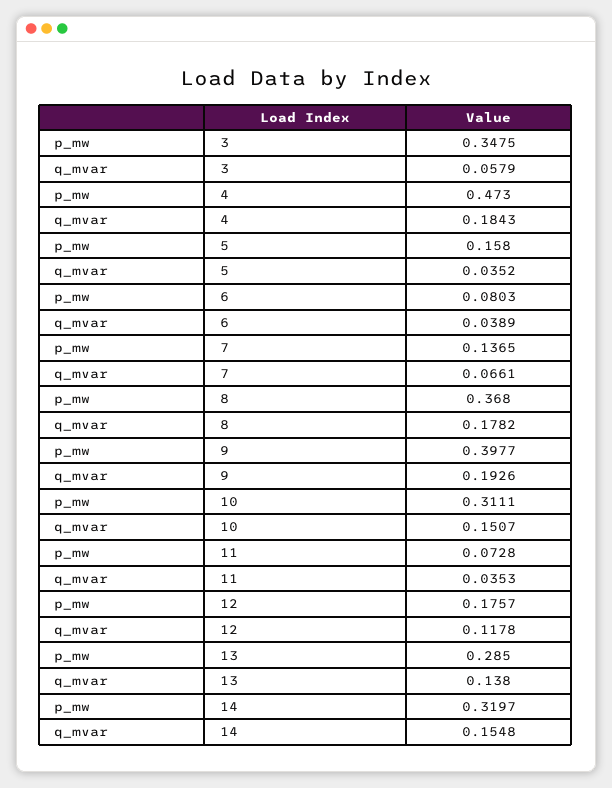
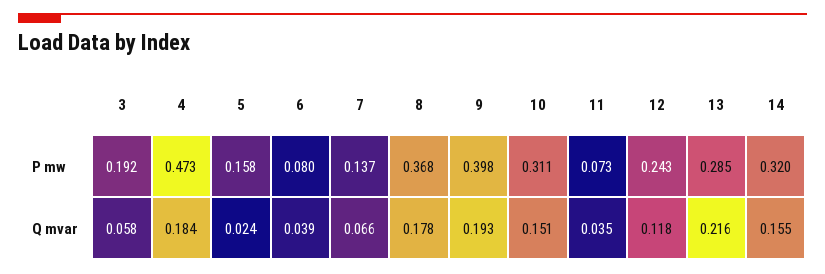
p_mw, 3: 0.3475 -> 0.192
q_mvar, 5: 0.0352 -> 0.024
p_mw, 12: 0.1757 -> 0.243
q_mvar, 13: 0.138 -> 0.216

